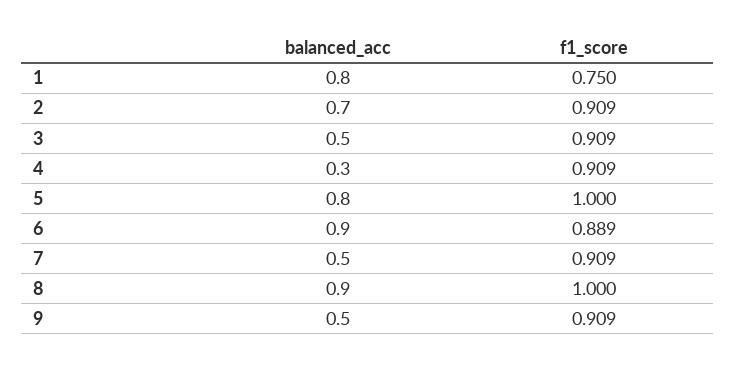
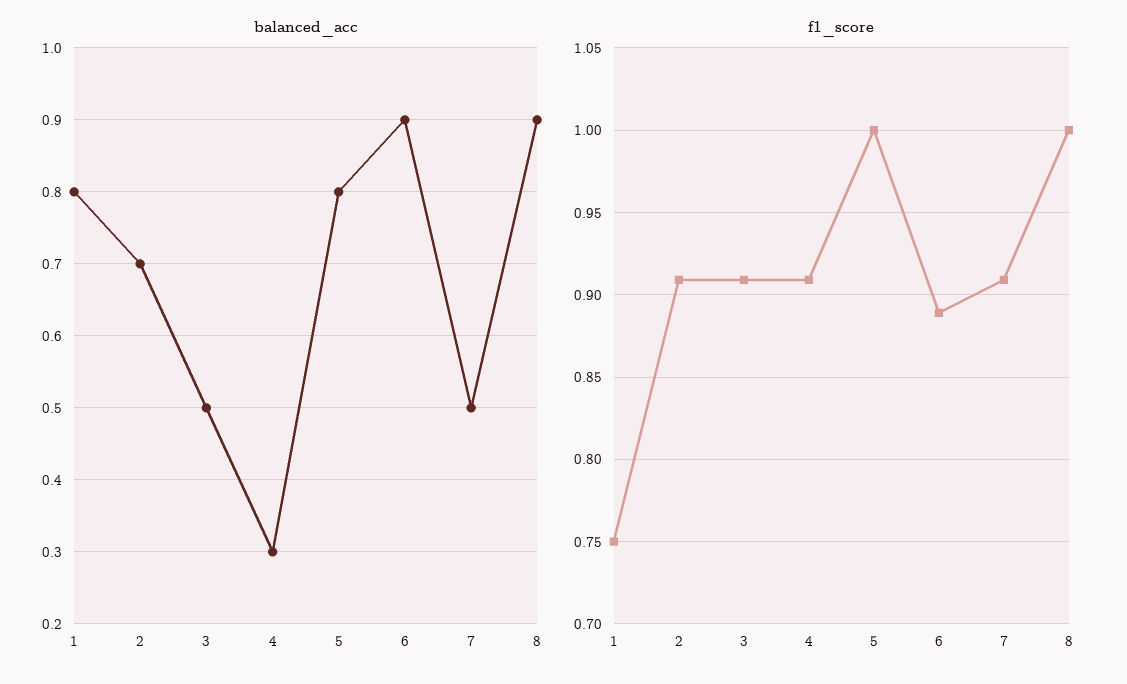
balanced_acc, 9: 0.5 -> none
f1_score, 9: 0.909 -> none

